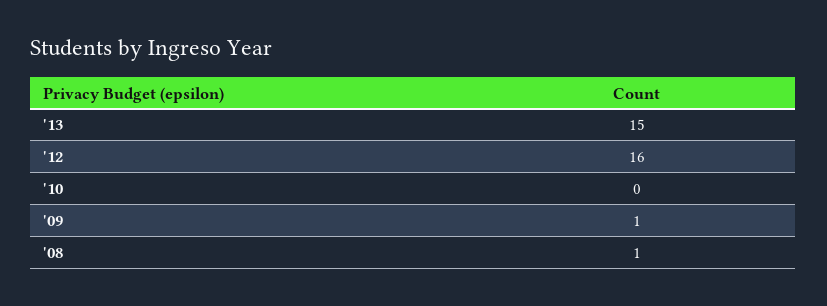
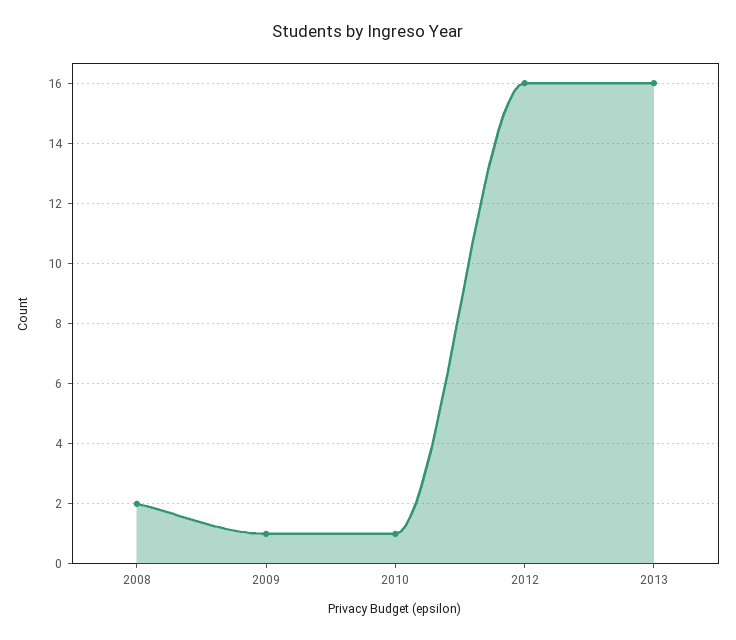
'13: 15 -> 16
'10: 0 -> 1
'08: 1 -> 2

